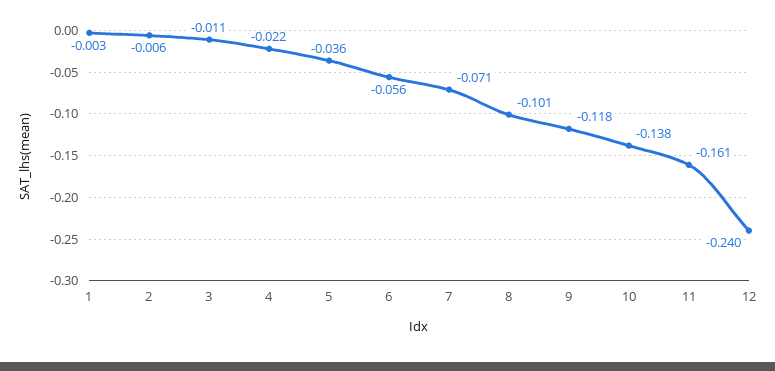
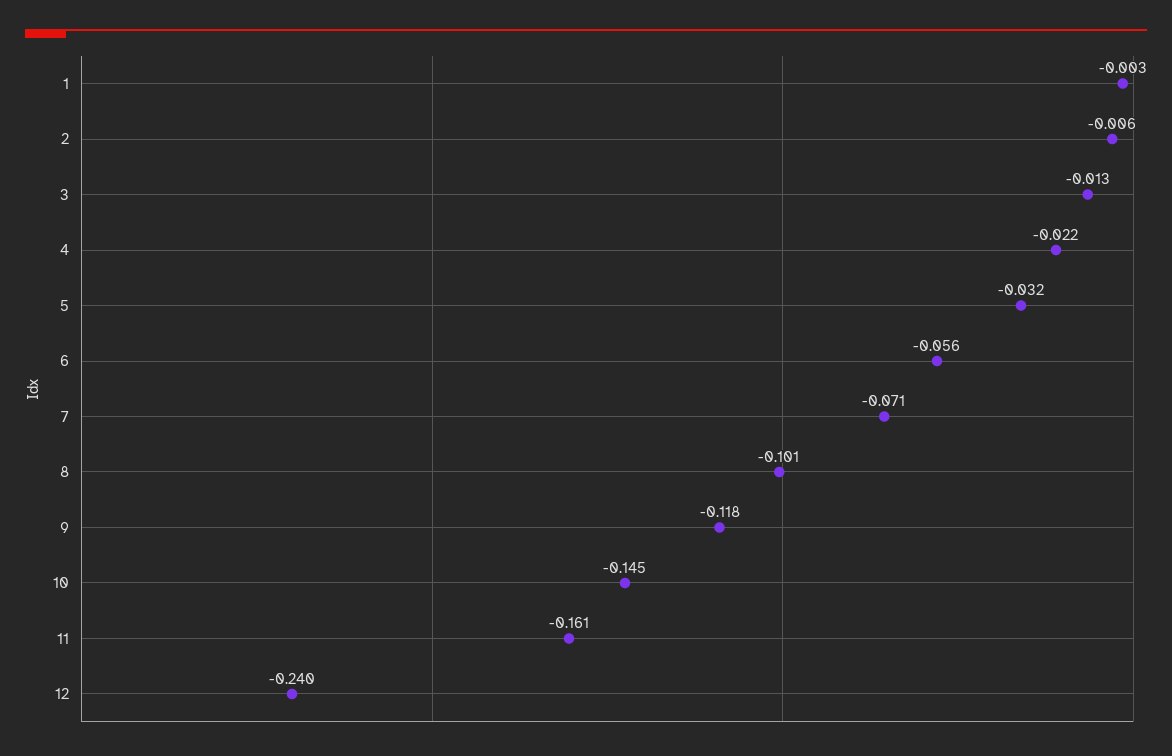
3: -0.011 -> -0.013
5: -0.036 -> -0.032
10: -0.138 -> -0.145

